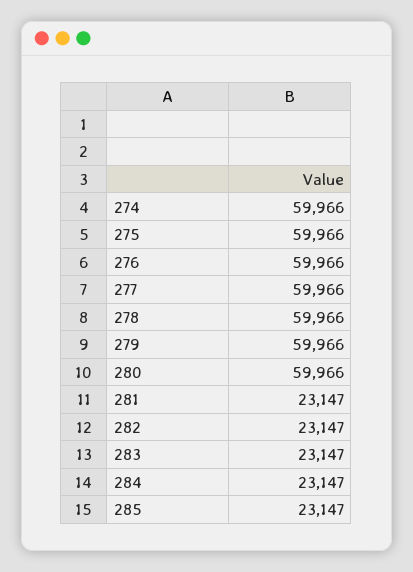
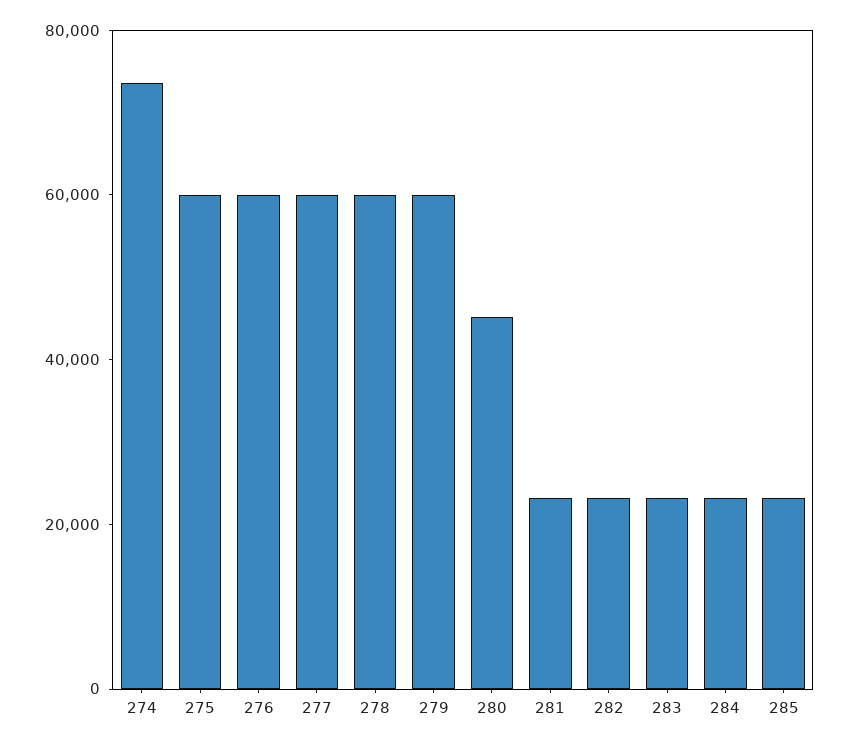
274: 59966 -> 75000
280: 59966 -> 45000

